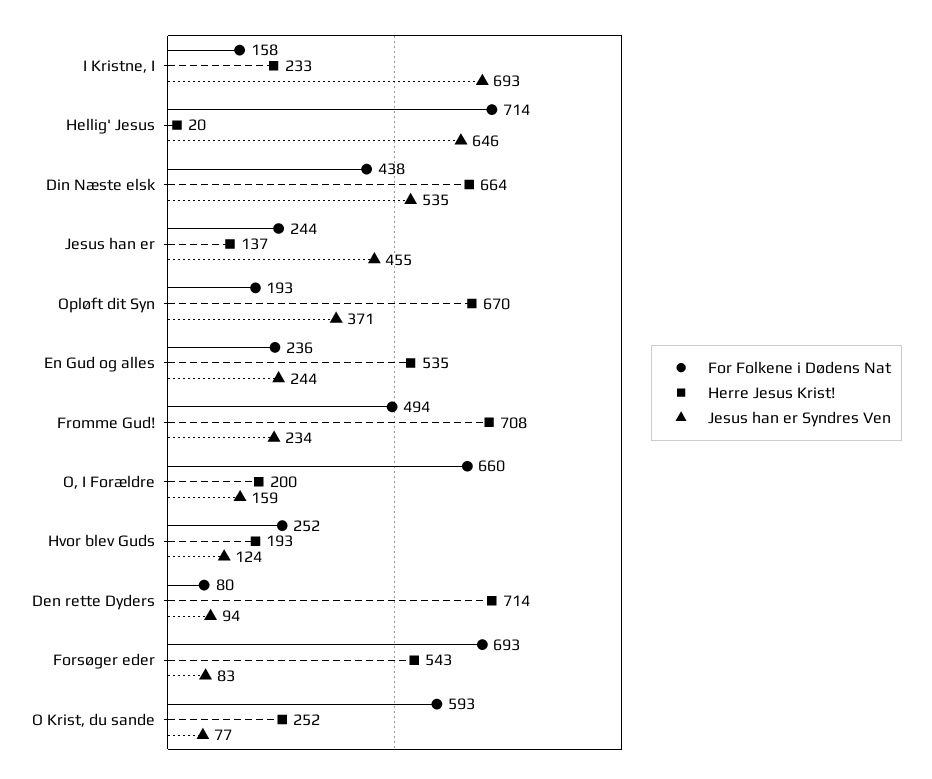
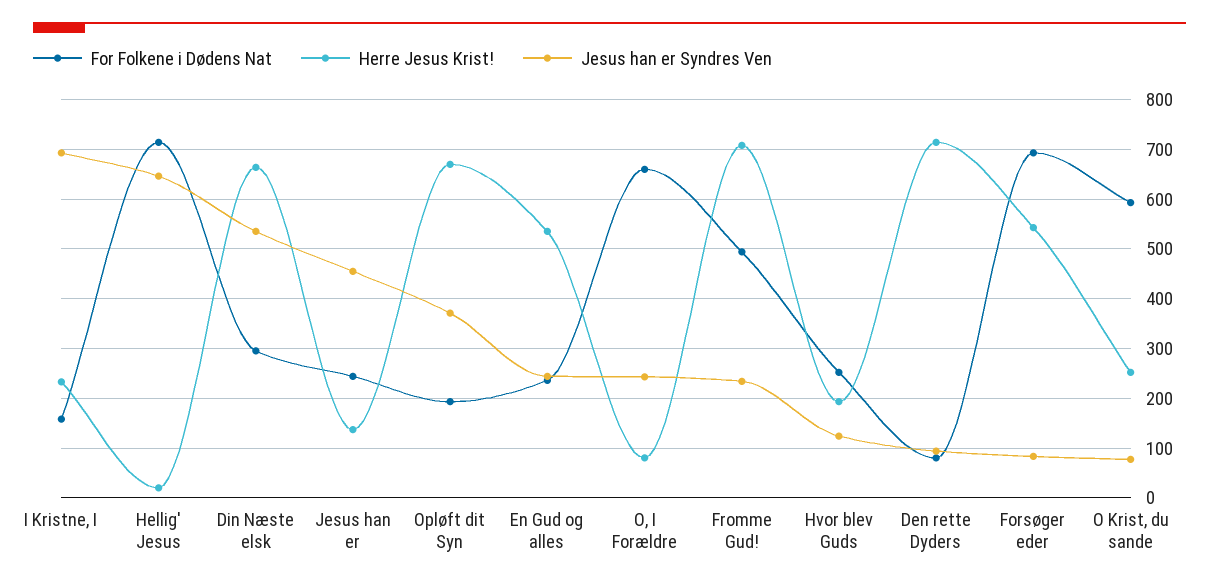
For Folkene i Dødens Nat, Din Næste elsk: 438 -> 300
Herre Jesus Krist!, O, I Forældre: 200 -> 80
Jesus han er Syndres Ven, O, I Forældre: 159 -> 240

